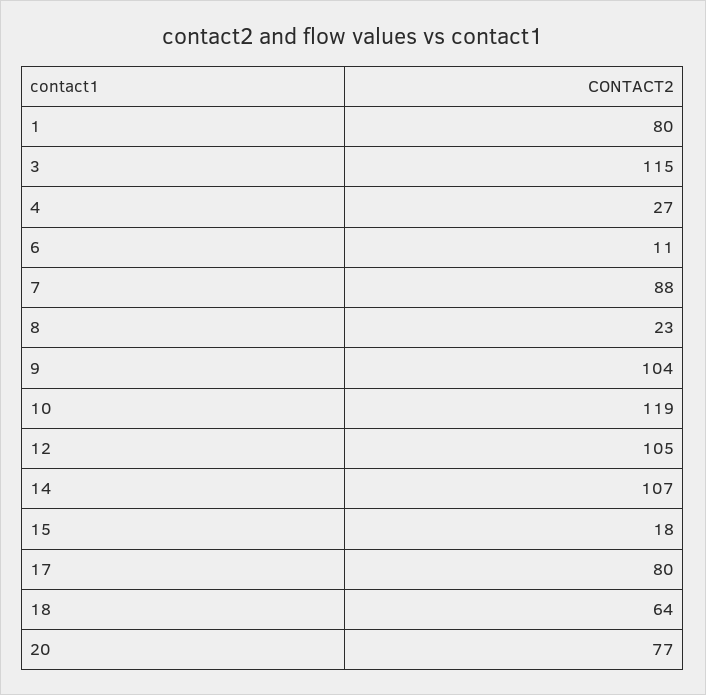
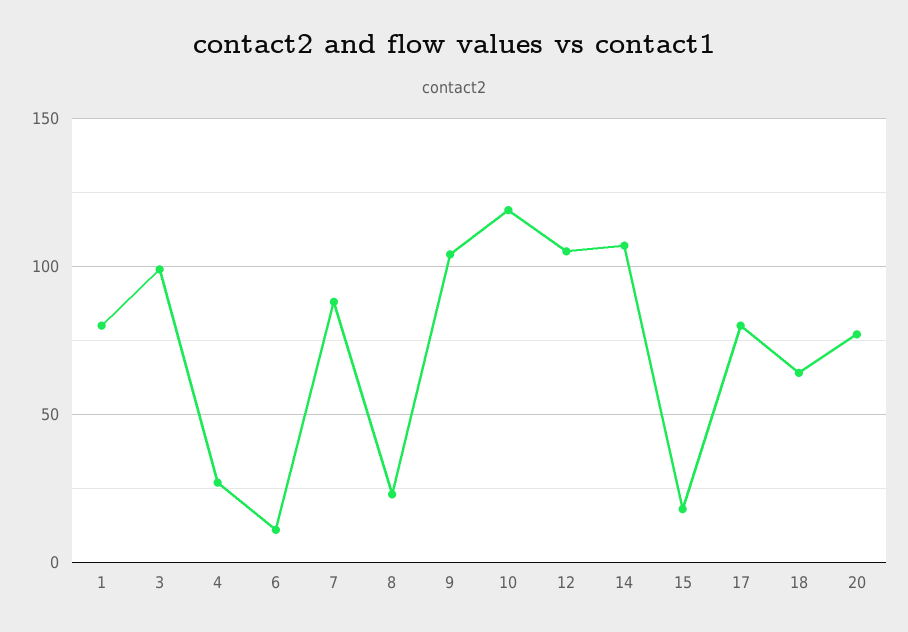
3: 115 -> 100

